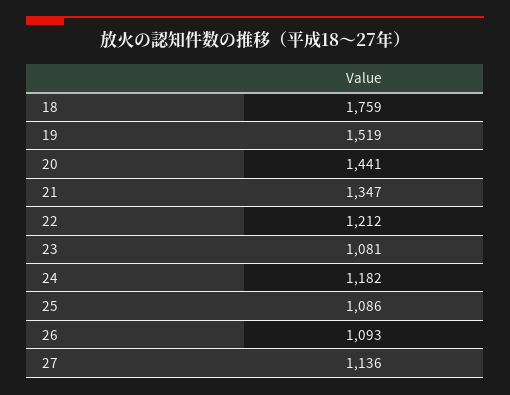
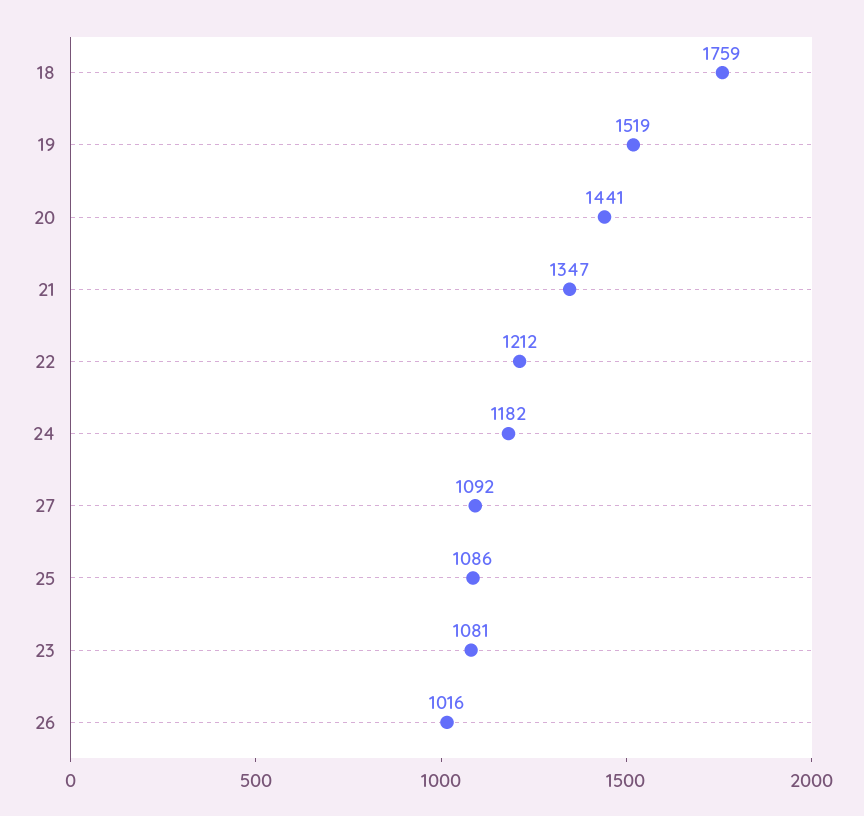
26: 1093 -> 1016
27: 1136 -> 1092

